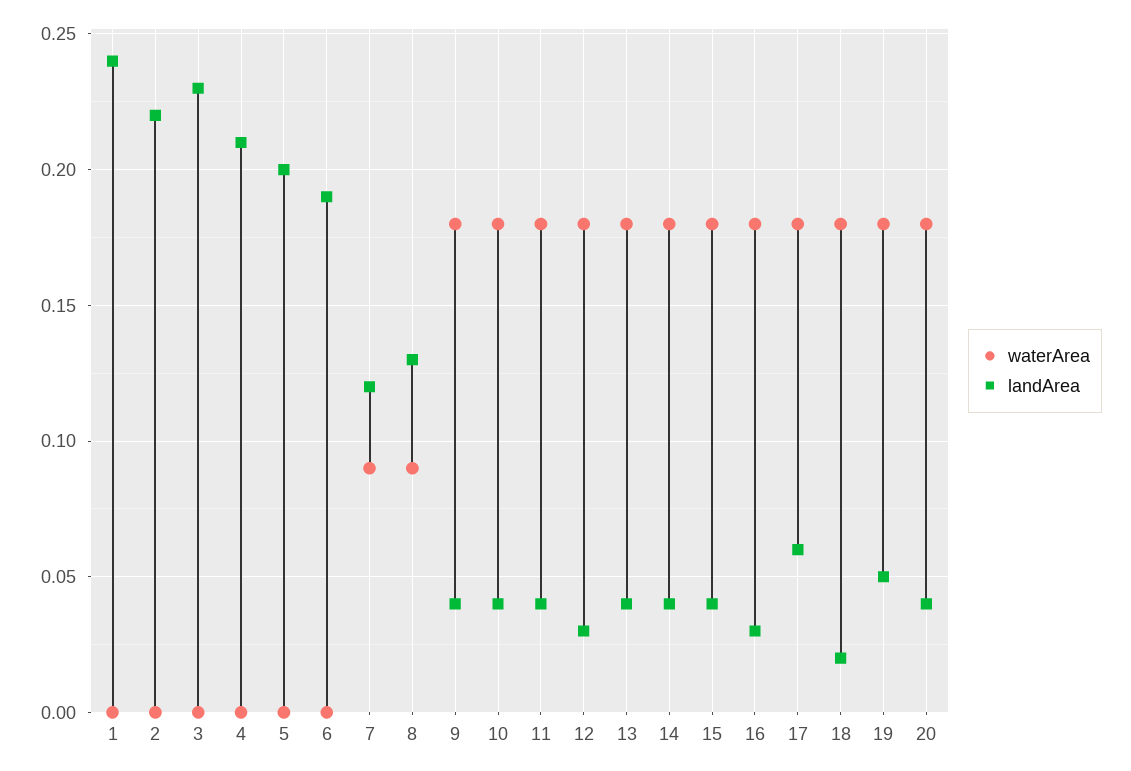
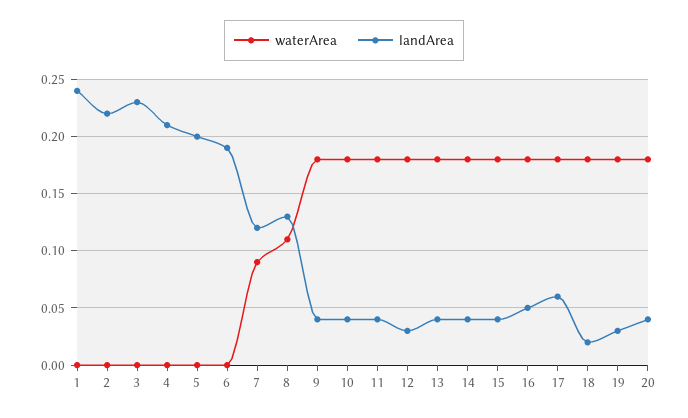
waterArea, 8: 0.09 -> 0.11
landArea, 16: 0.03 -> 0.05
landArea, 19: 0.05 -> 0.03

